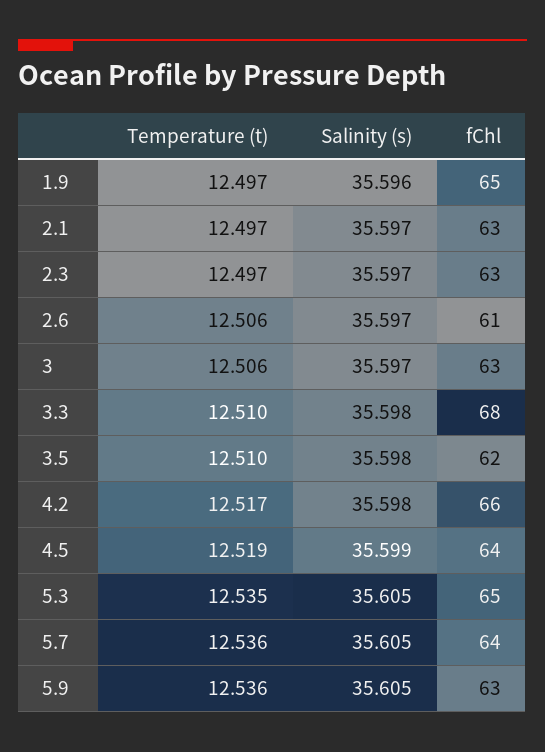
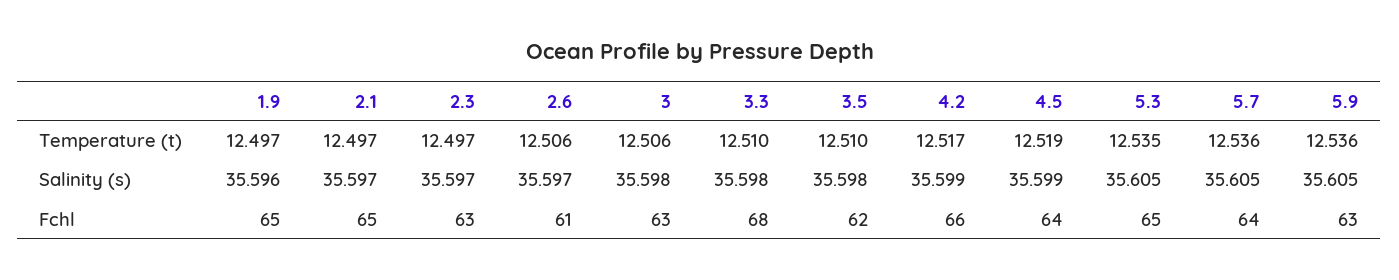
fChl, 2.1: 63 -> 65
Salinity (s), 3: 35.597 -> 35.598
Salinity (s), 4.2: 35.598 -> 35.599

